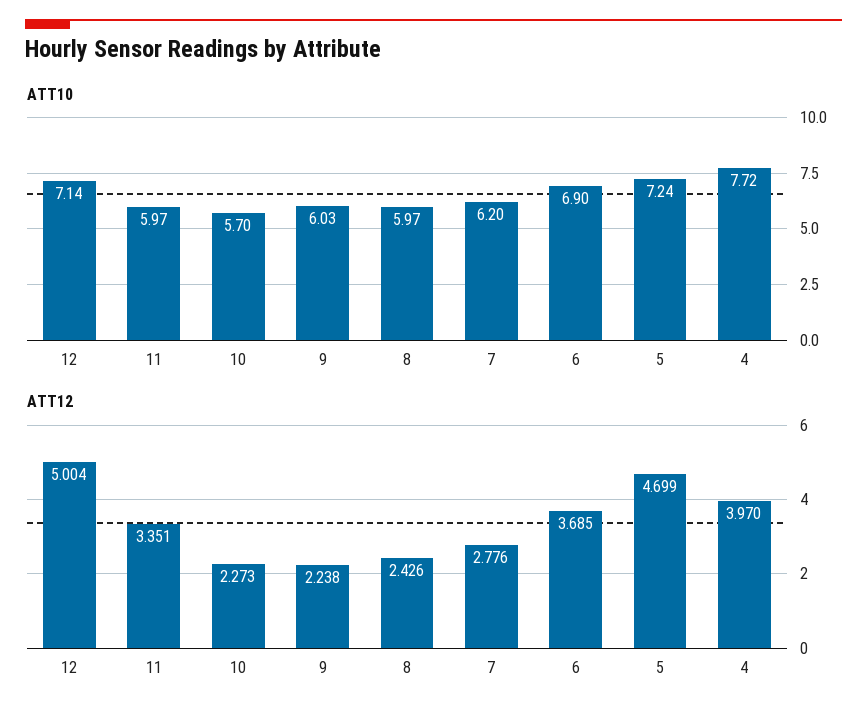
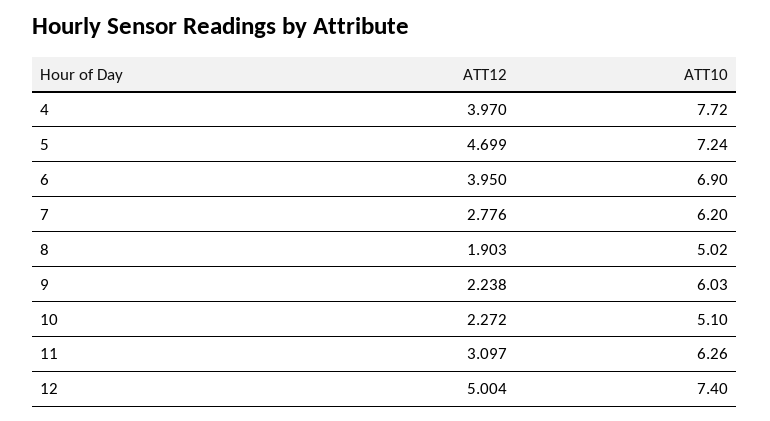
ATT10, 12: 7.14 -> 7.4
ATT10, 11: 5.97 -> 6.26
ATT10, 10: 5.7 -> 5.1
ATT10, 8: 5.97 -> 5.02
ATT12, 11: 3.351 -> 3.097
ATT12, 10: 2.273 -> 2.272
ATT12, 8: 2.426 -> 1.903
ATT12, 6: 3.685 -> 3.95

